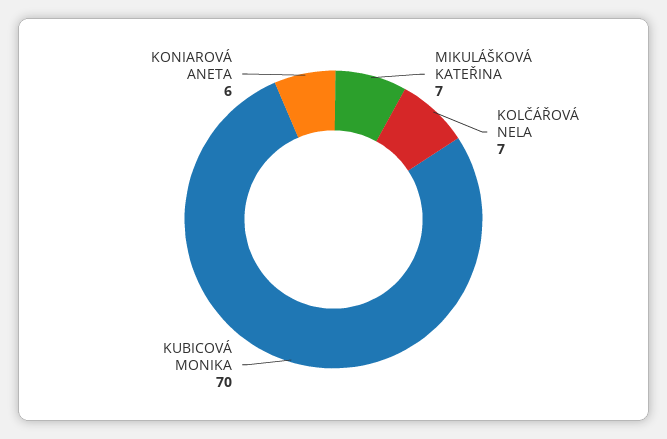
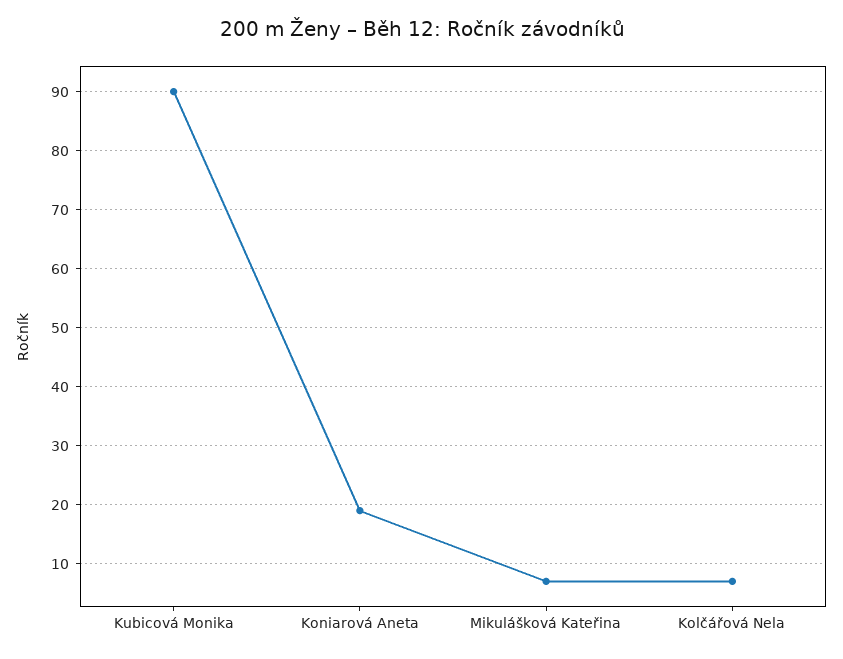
KUBICOVÁ MONIKA: 70 -> 90
KONIAROVÁ ANETA: 6 -> 20

